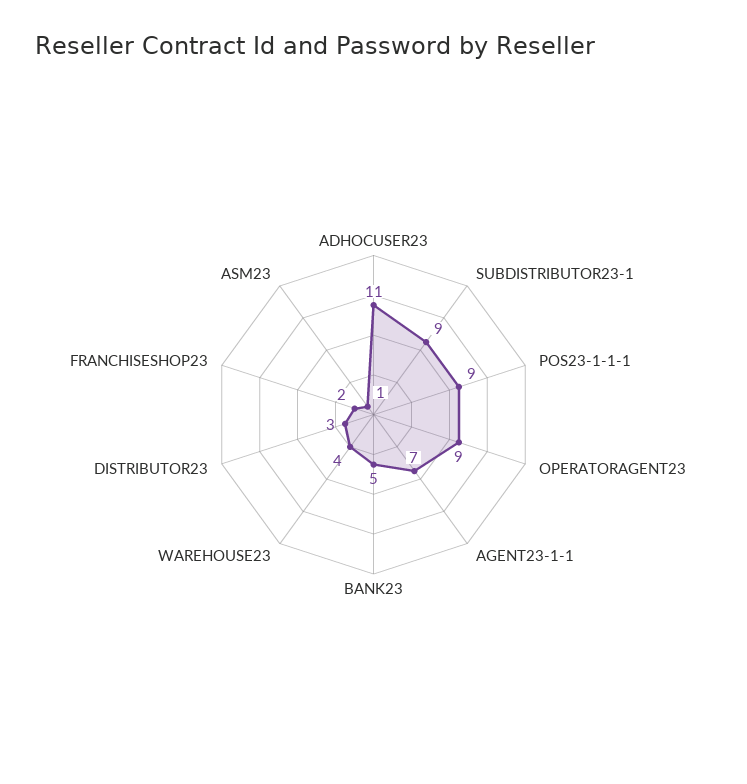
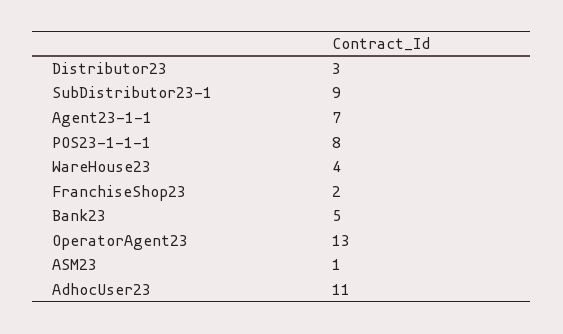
POS23-1-1-1: 9 -> 8
OPERATORAGENT23: 9 -> 13

